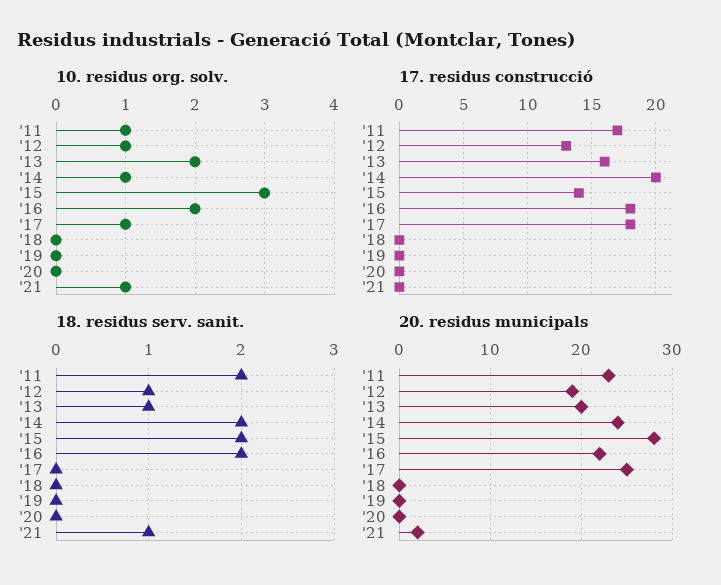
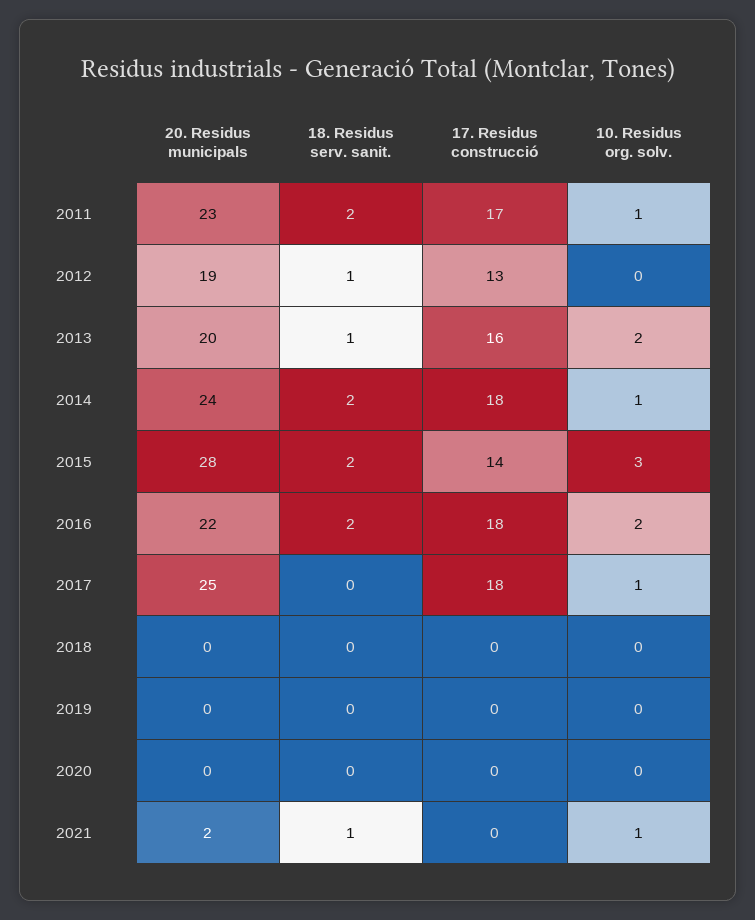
10. residus org. solv., '12: 1 -> 0
17. residus construcció, '14: 20 -> 18

